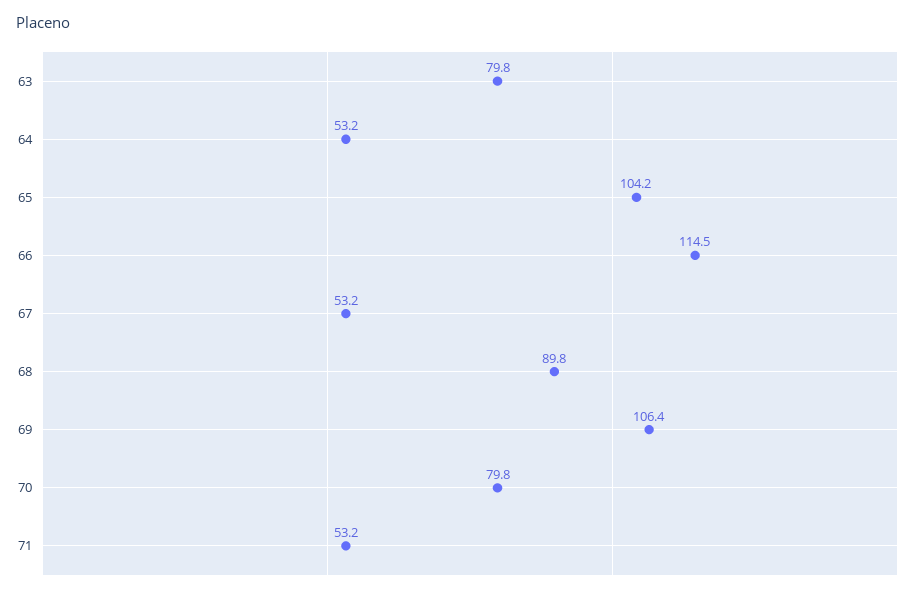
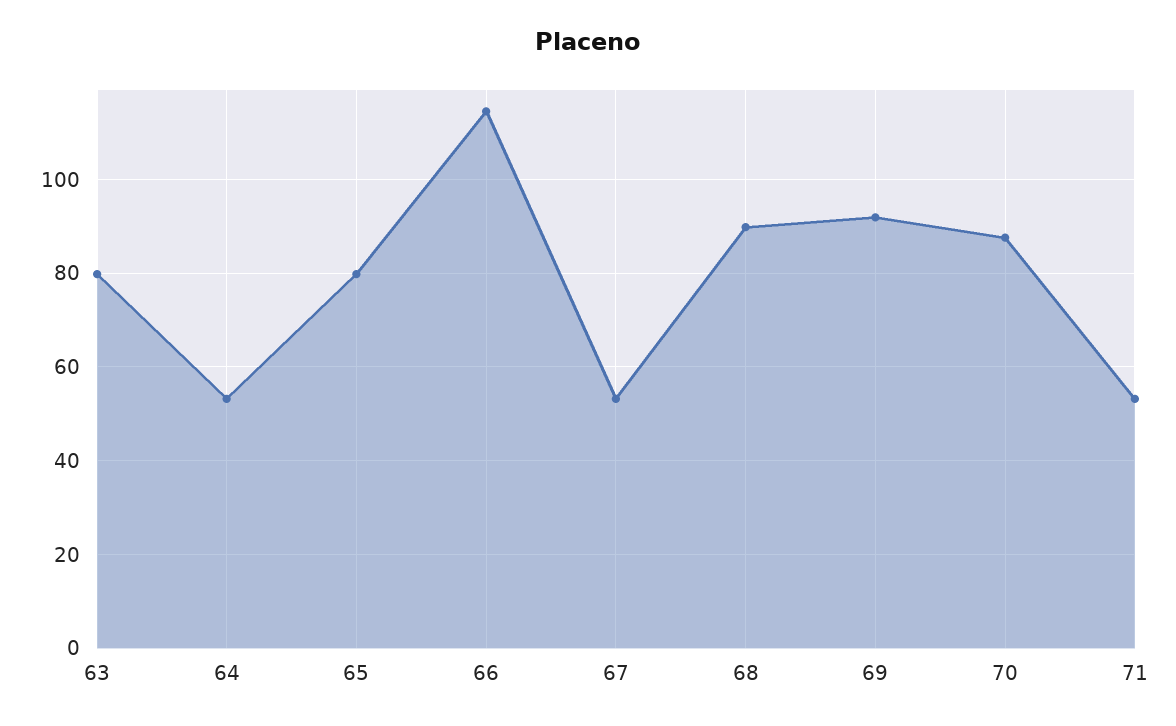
65: 104.2 -> 80
69: 106.4 -> 92
70: 79.8 -> 88

